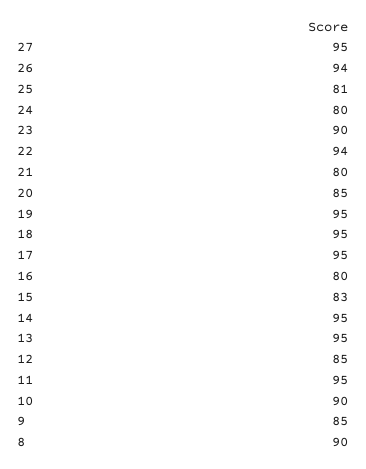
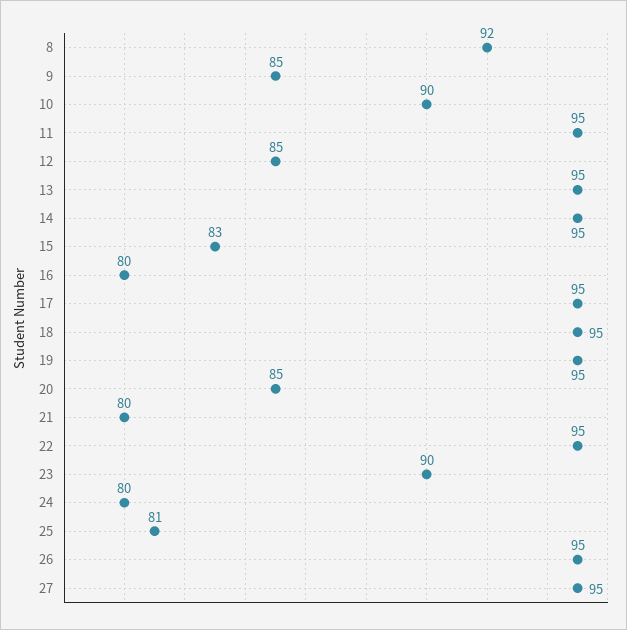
26: 94 -> 95
22: 94 -> 95
8: 90 -> 92

